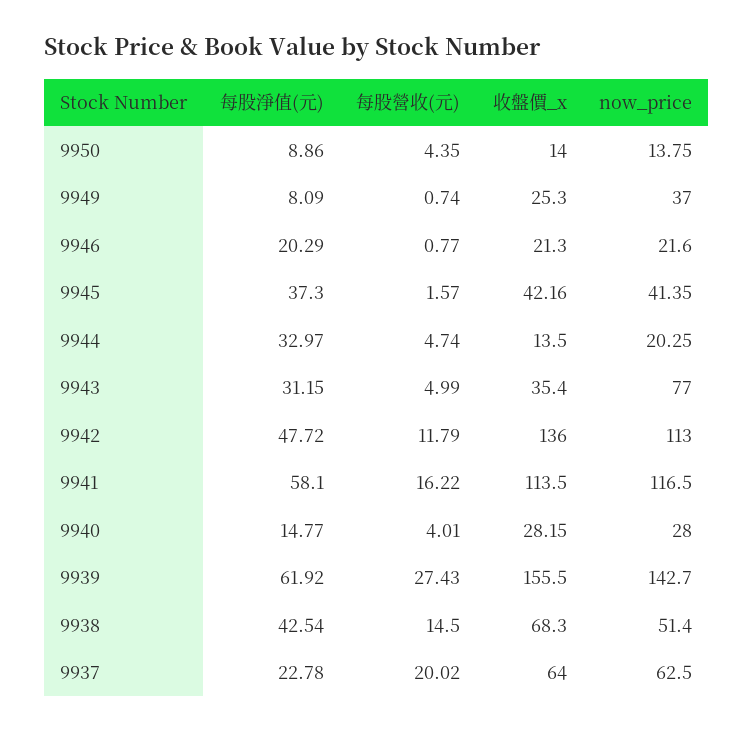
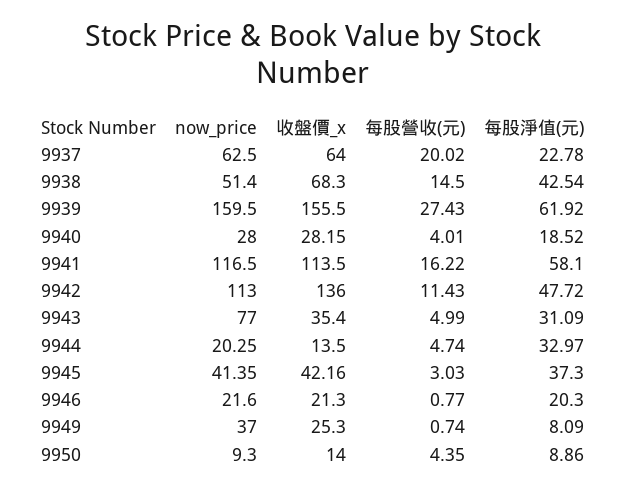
now_price, 9950: 13.75 -> 9.3
每股淨值(元), 9946: 20.29 -> 20.3
每股營收(元), 9945: 1.57 -> 3.03
每股淨值(元), 9943: 31.15 -> 31.09
每股營收(元), 9942: 11.79 -> 11.43
每股淨值(元), 9940: 14.77 -> 18.52
now_price, 9939: 142.7 -> 159.5

